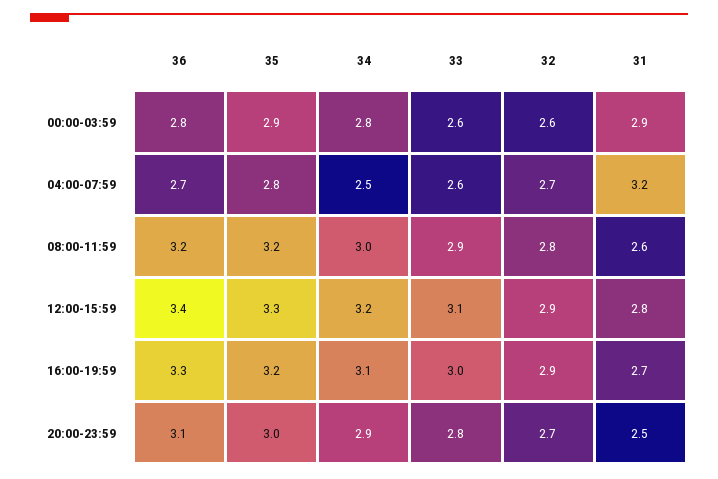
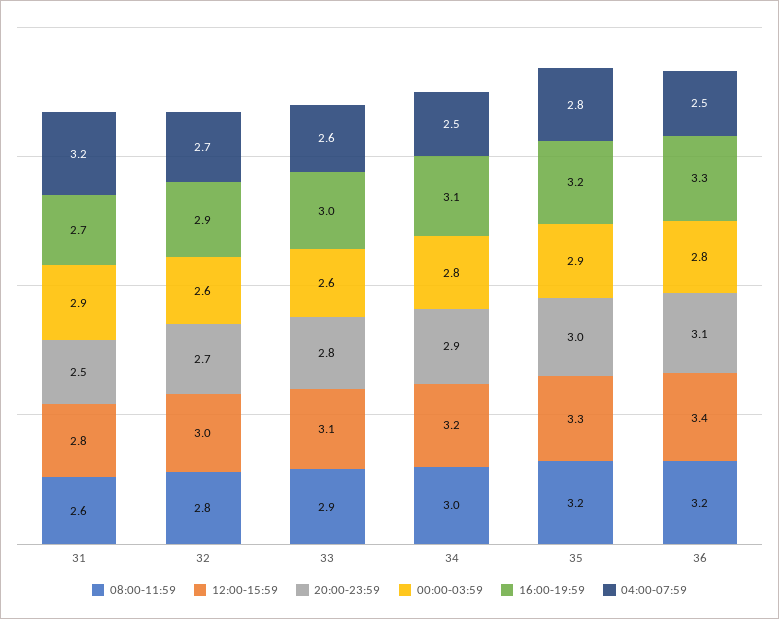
04:00-07:59, 36: 2.7 -> 2.5
12:00-15:59, 32: 2.9 -> 3

